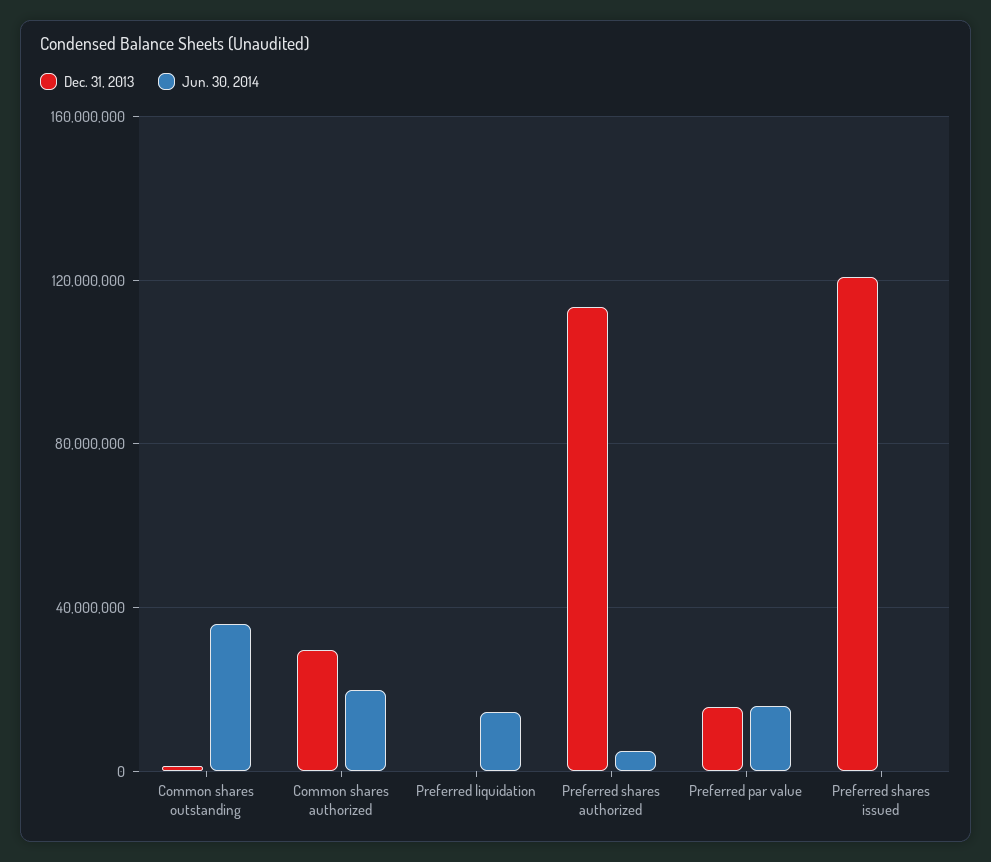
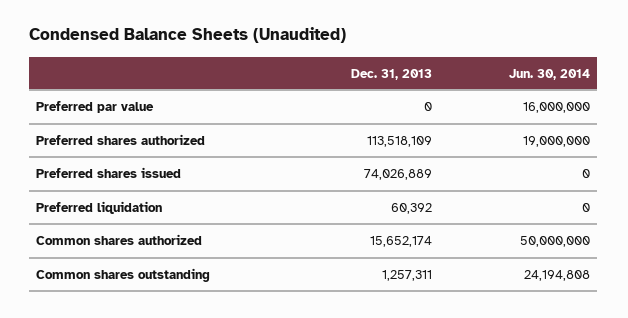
Jun. 30, 2014, Common shares outstanding: 35000000 -> 24194808
Dec. 31, 2013, Common shares authorized: 30000000 -> 15652174
Jun. 30, 2014, Common shares authorized: 20000000 -> 50000000
Jun. 30, 2014, Preferred liquidation: 15000000 -> 0
Jun. 30, 2014, Preferred shares authorized: 5000000 -> 19000000
Dec. 31, 2013, Preferred par value: 15000000 -> 0
Dec. 31, 2013, Preferred shares issued: 120000000 -> 74026889

